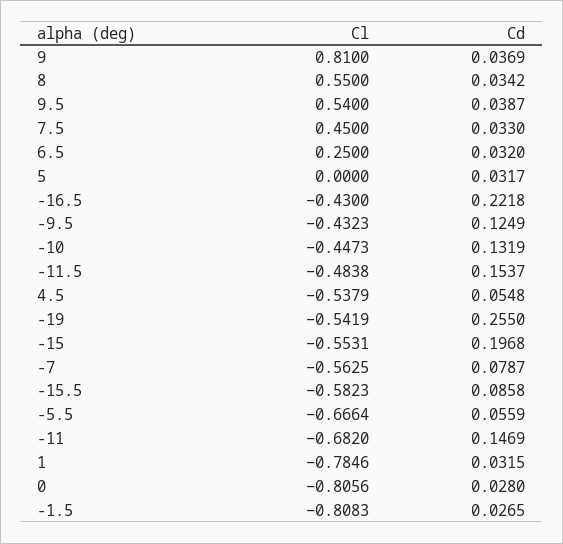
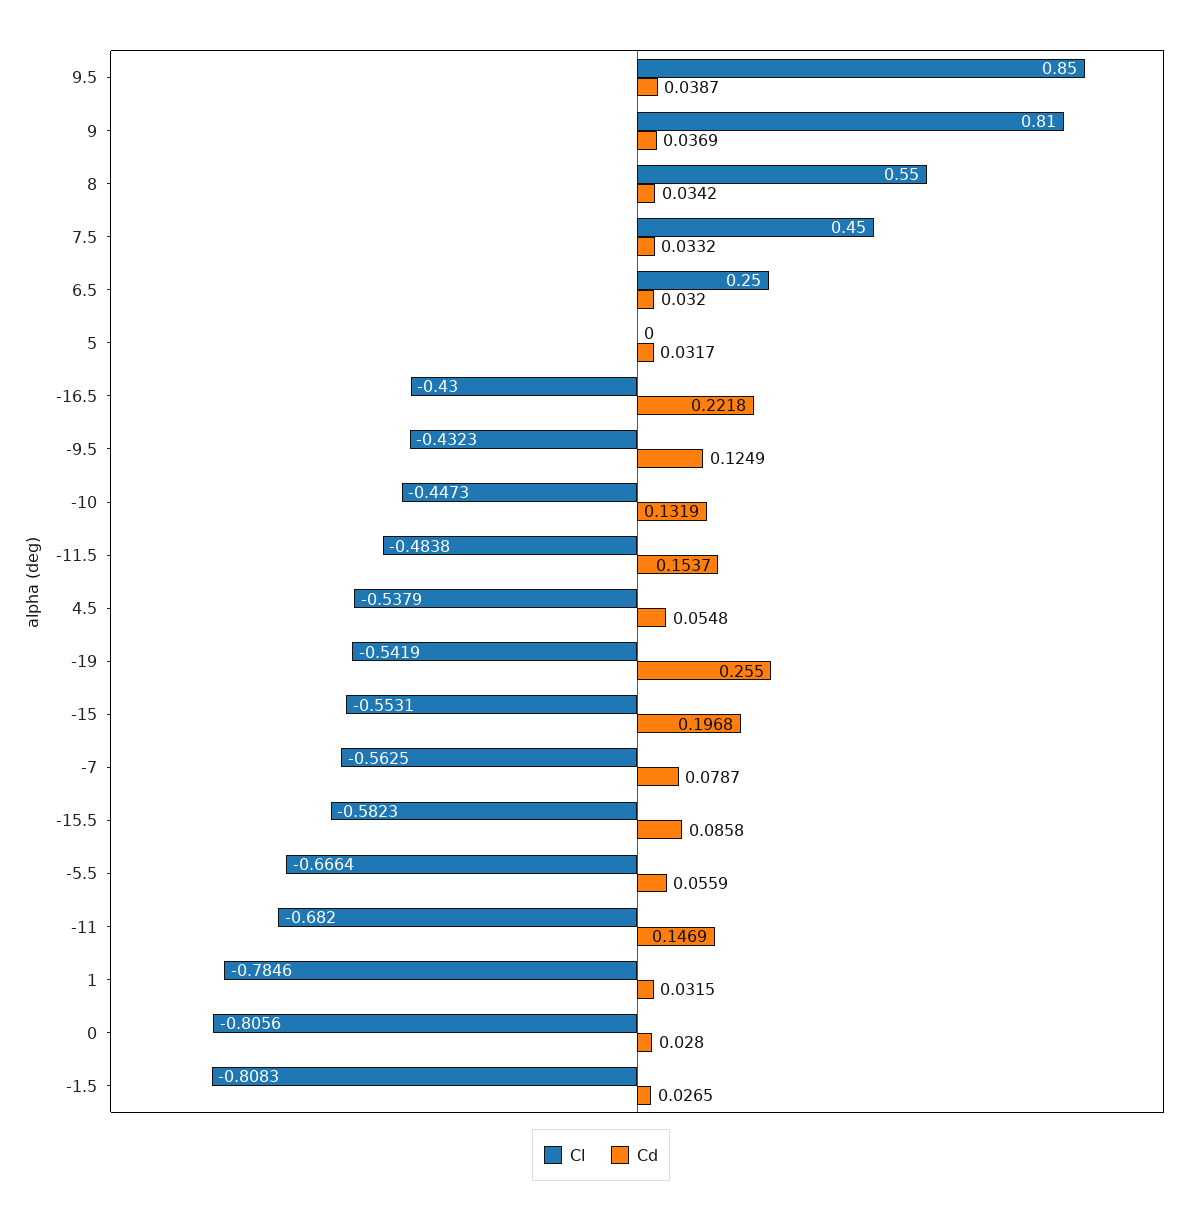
Cl, 9.5: 0.54 -> 0.85
Cd, 7.5: 0.033 -> 0.0332

